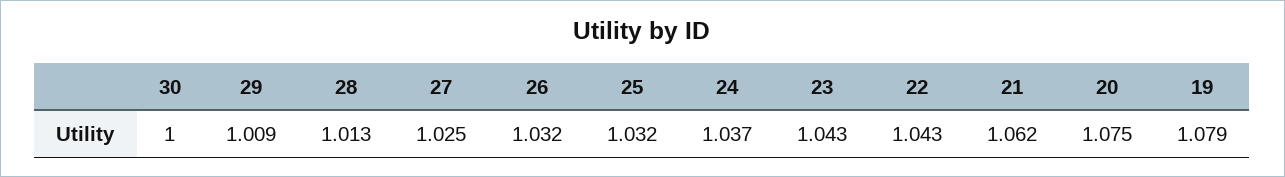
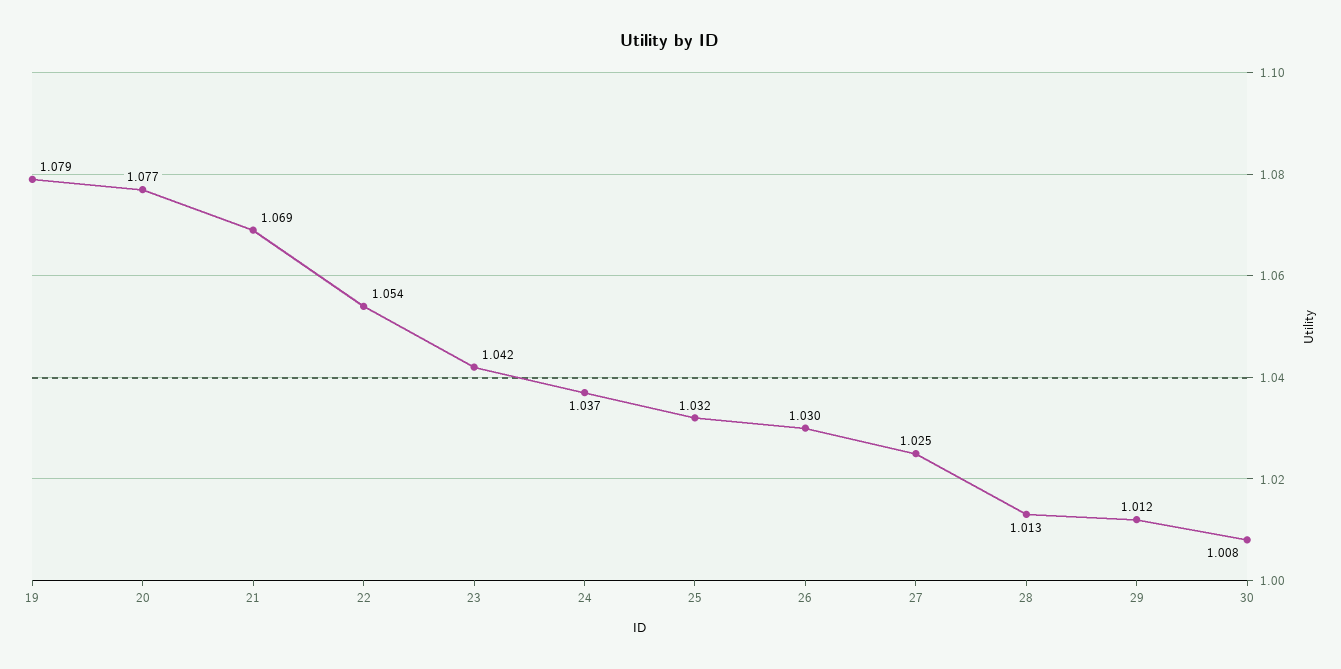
30: 1 -> 1.008
29: 1.009 -> 1.012
26: 1.032 -> 1.03
23: 1.043 -> 1.042
22: 1.043 -> 1.054
21: 1.062 -> 1.069
20: 1.075 -> 1.077

